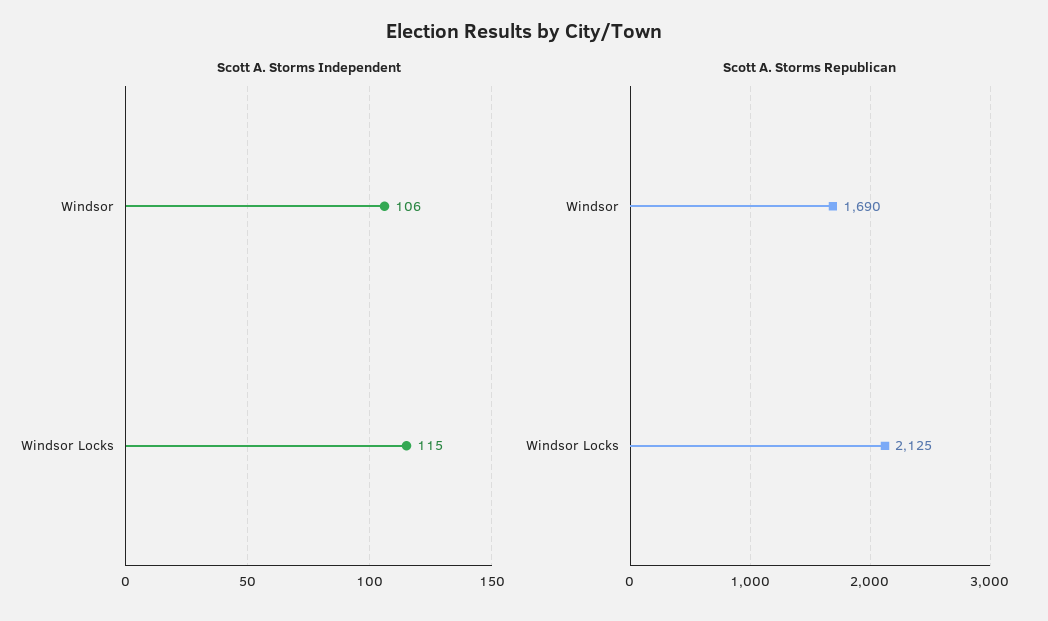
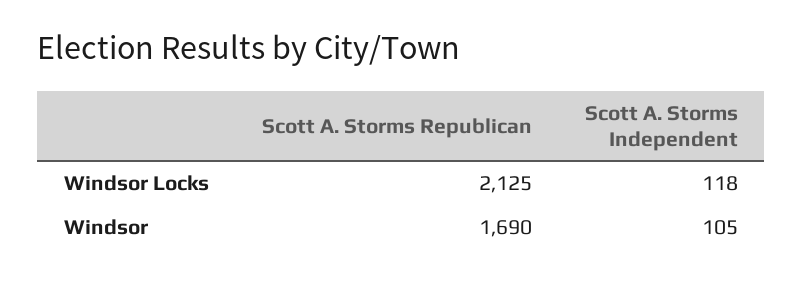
Scott A. Storms Independent, Windsor: 106 -> 105
Scott A. Storms Independent, Windsor Locks: 115 -> 118

